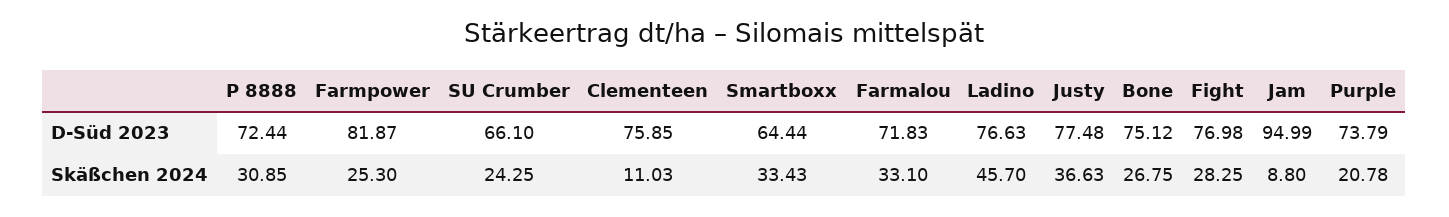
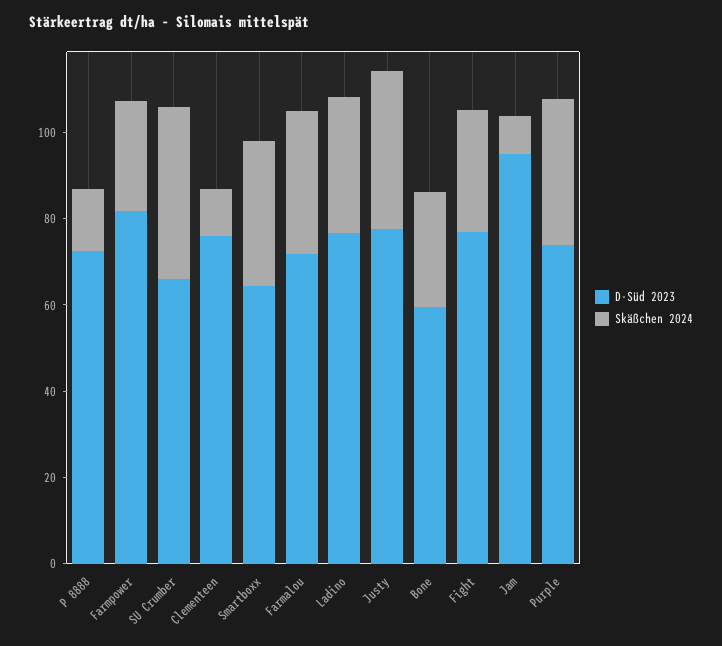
D-Süd 2023, Bone: 75.12 -> 60
Skäßchen 2024, P 8888: 30.85 -> 15
Skäßchen 2024, SU Crumber: 24.25 -> 40
Skäßchen 2024, Ladino: 45.7 -> 30
Skäßchen 2024, Purple: 20.78 -> 35

